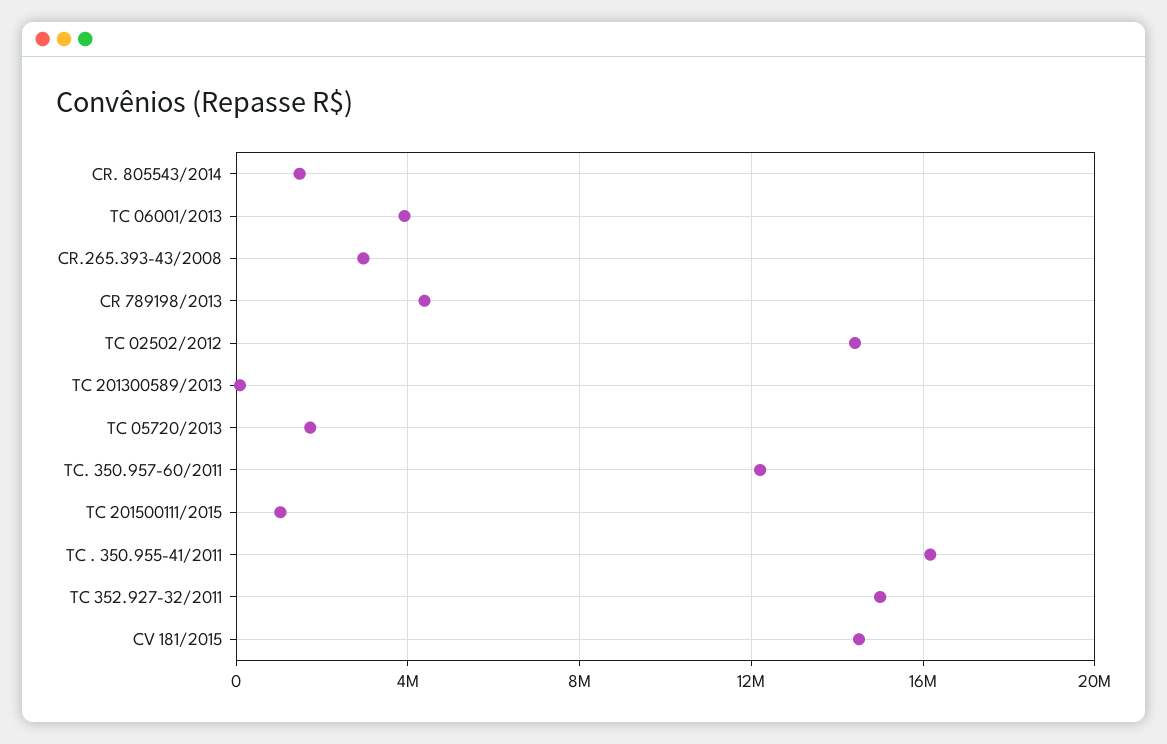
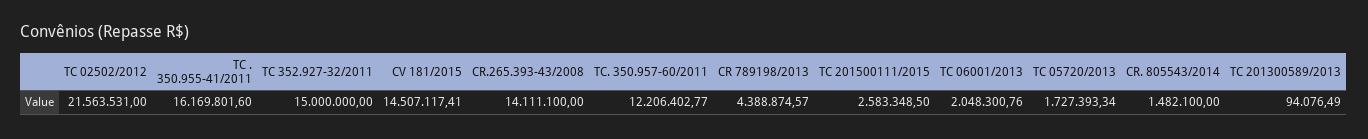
TC 06001/2013: 4000000 -> 2048300.76
CR.265.393-43/2008: 3000000 -> 14111100
TC 02502/2012: 14500000 -> 21563531
TC 201500111/2015: 1000000 -> 2583348.5

